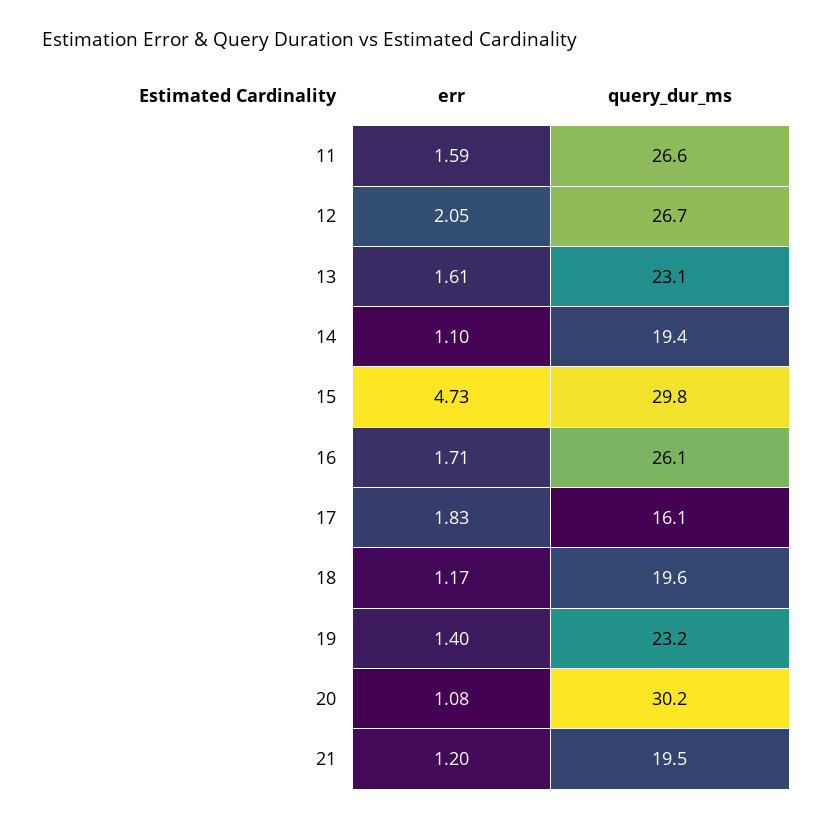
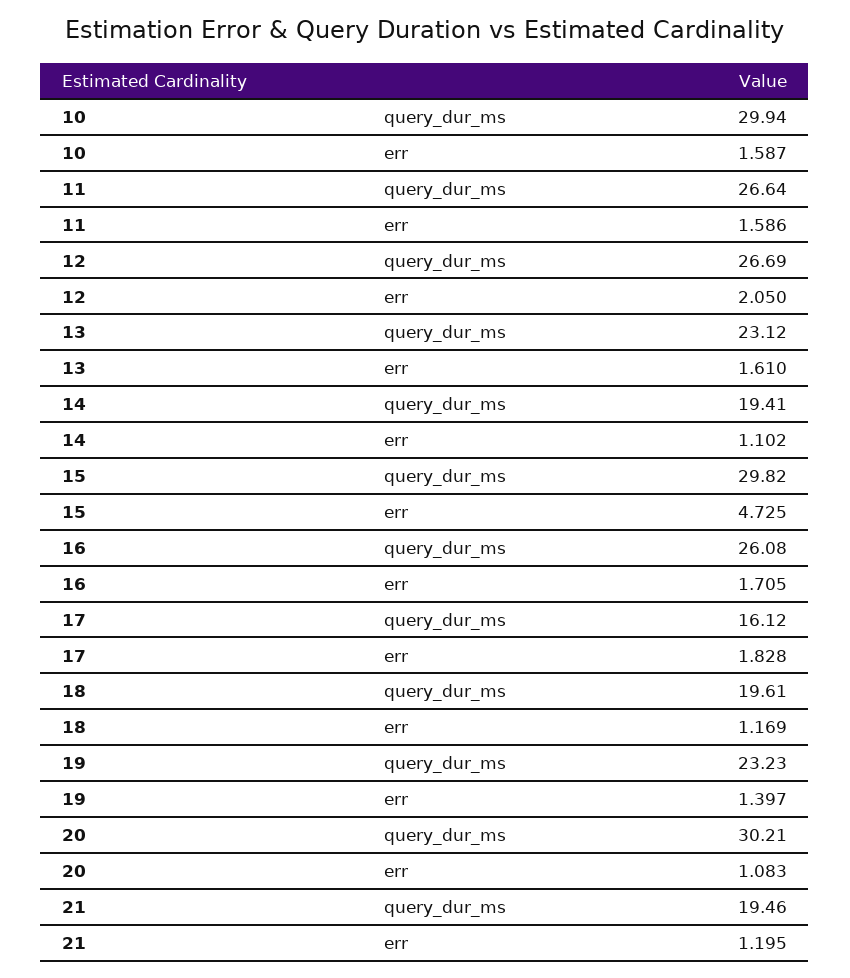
query_dur_ms, 10: none -> 29.94
err, 10: none -> 1.587

